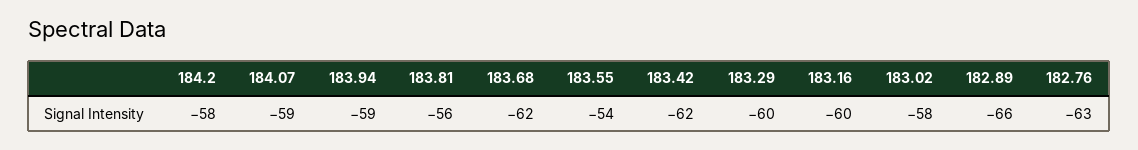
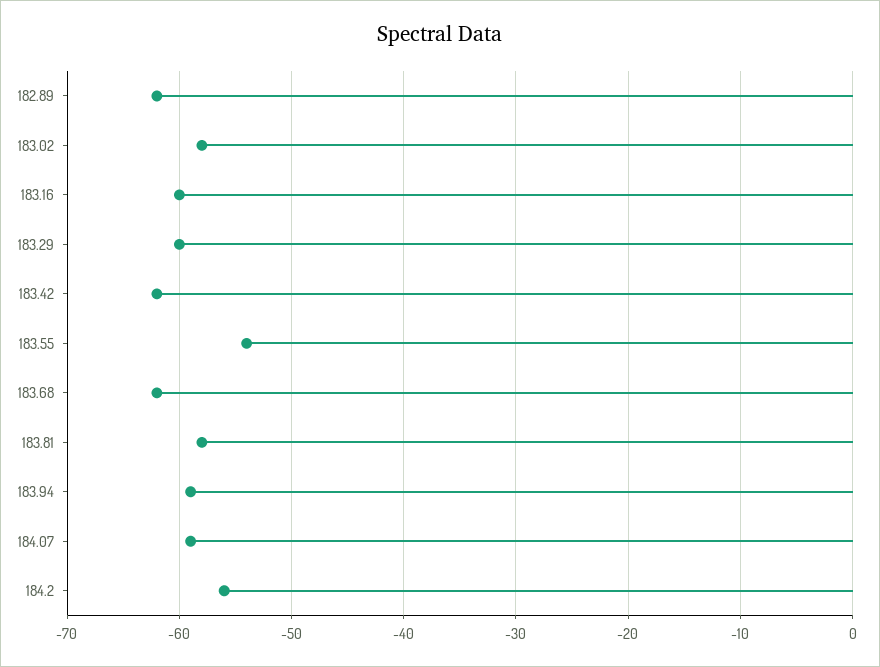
184.2: -58 -> -56
183.81: -56 -> -58
182.89: -66 -> -62
182.76: -63 -> none

